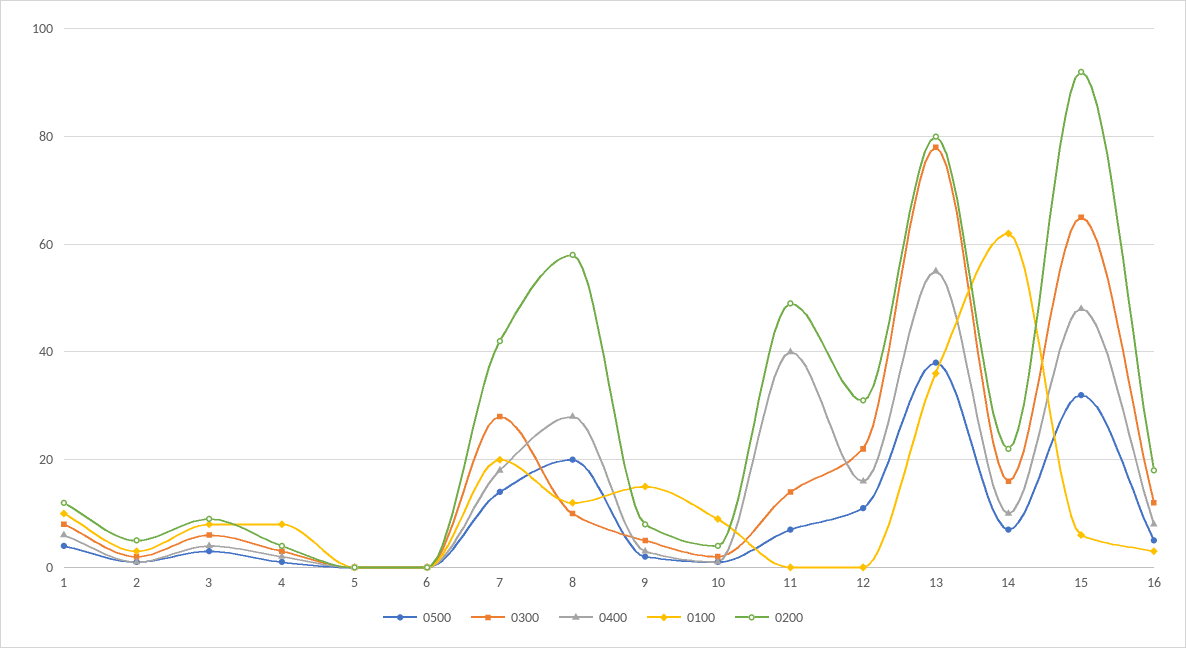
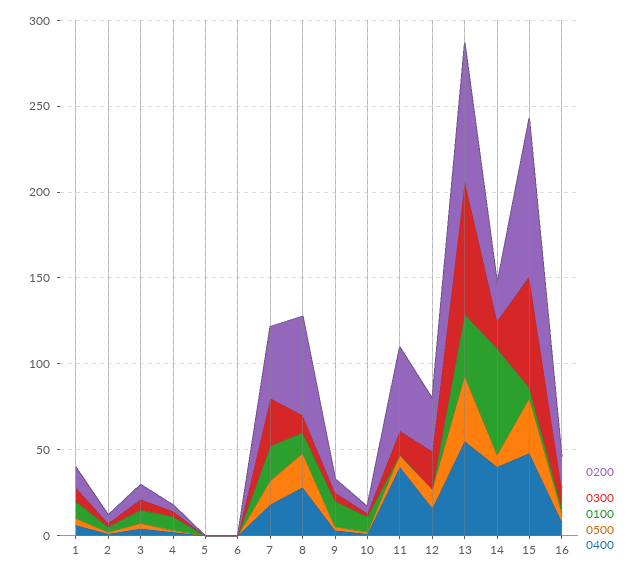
0400, 14: 10 -> 40

